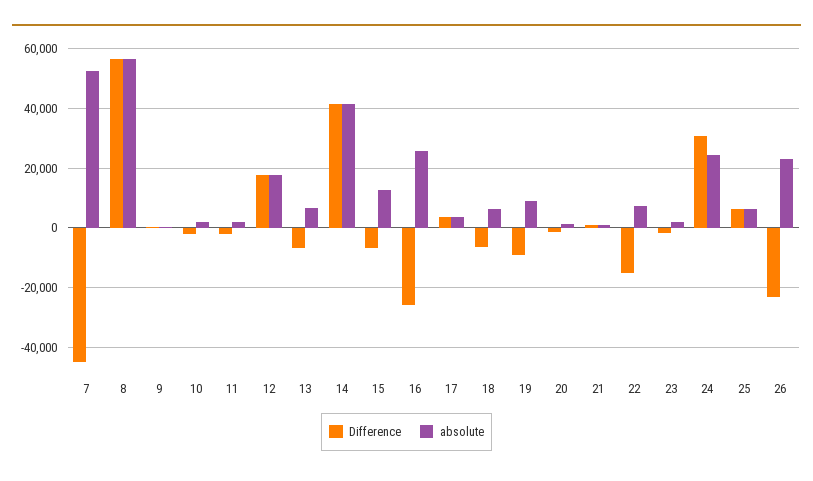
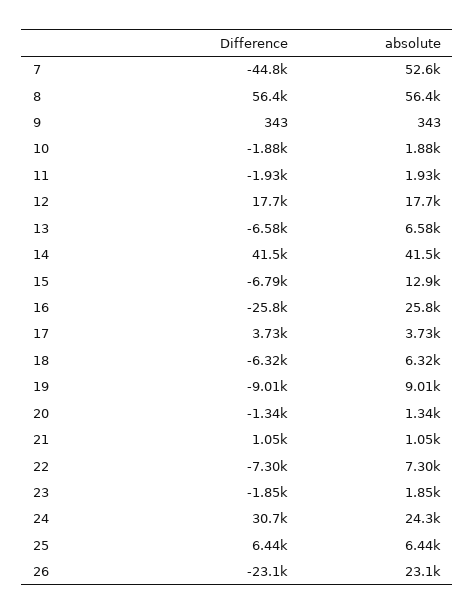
Difference, 22: -15000 -> -7300

